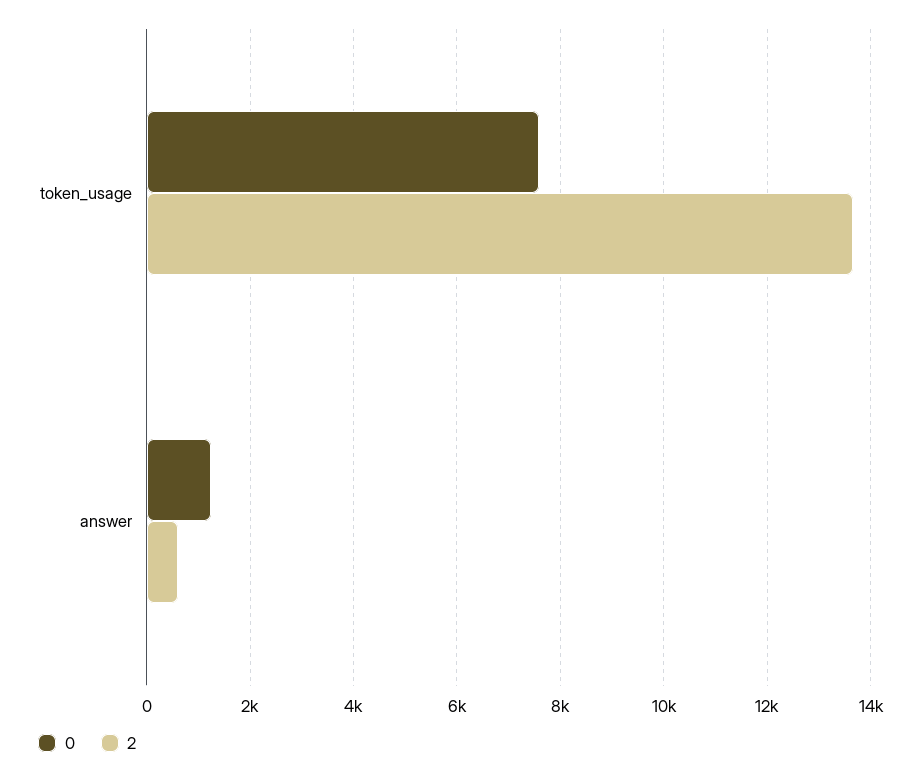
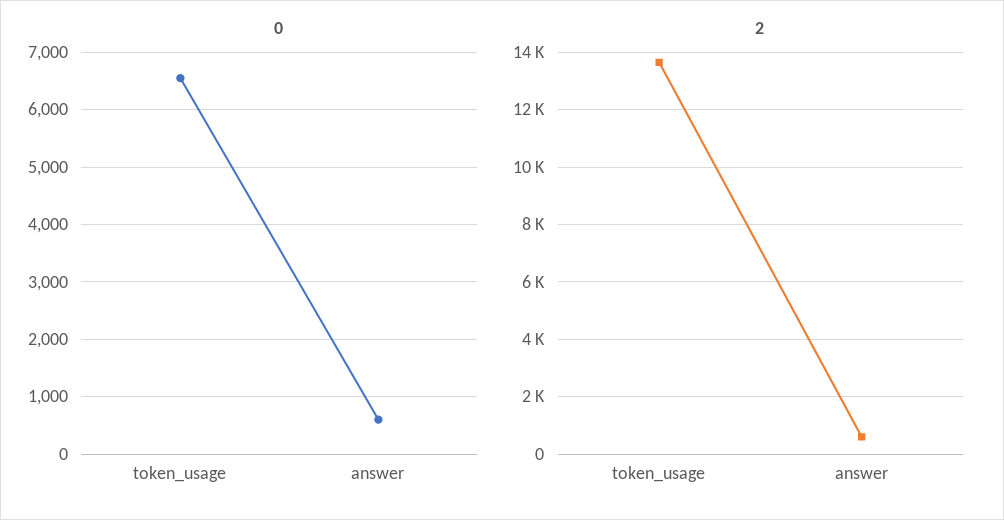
0, token_usage: 7600 -> 6600
0, answer: 1200 -> 600

